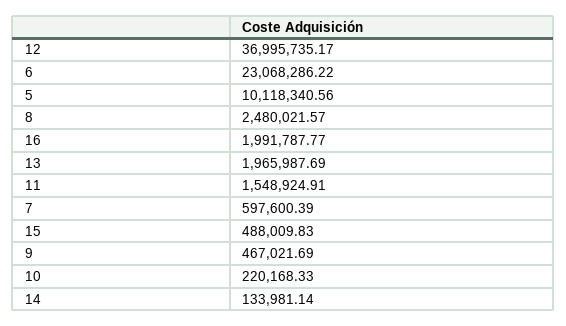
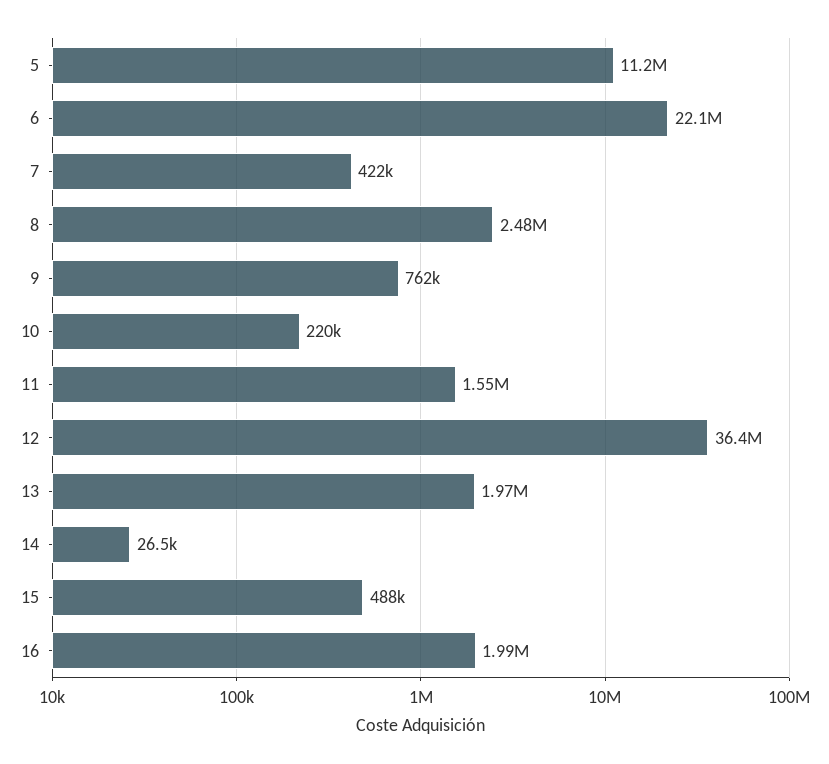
12: 36995735.17 -> 36400000
6: 23068286.22 -> 22100000
5: 10118340.56 -> 11200000
7: 597600.39 -> 422000
9: 467021.69 -> 762000
14: 133981.14 -> 26500

